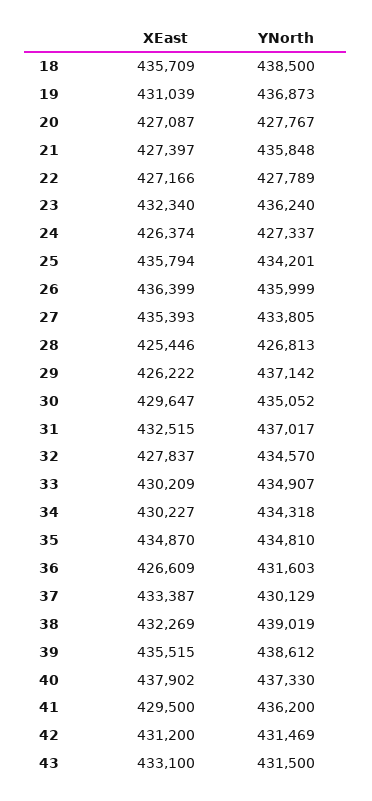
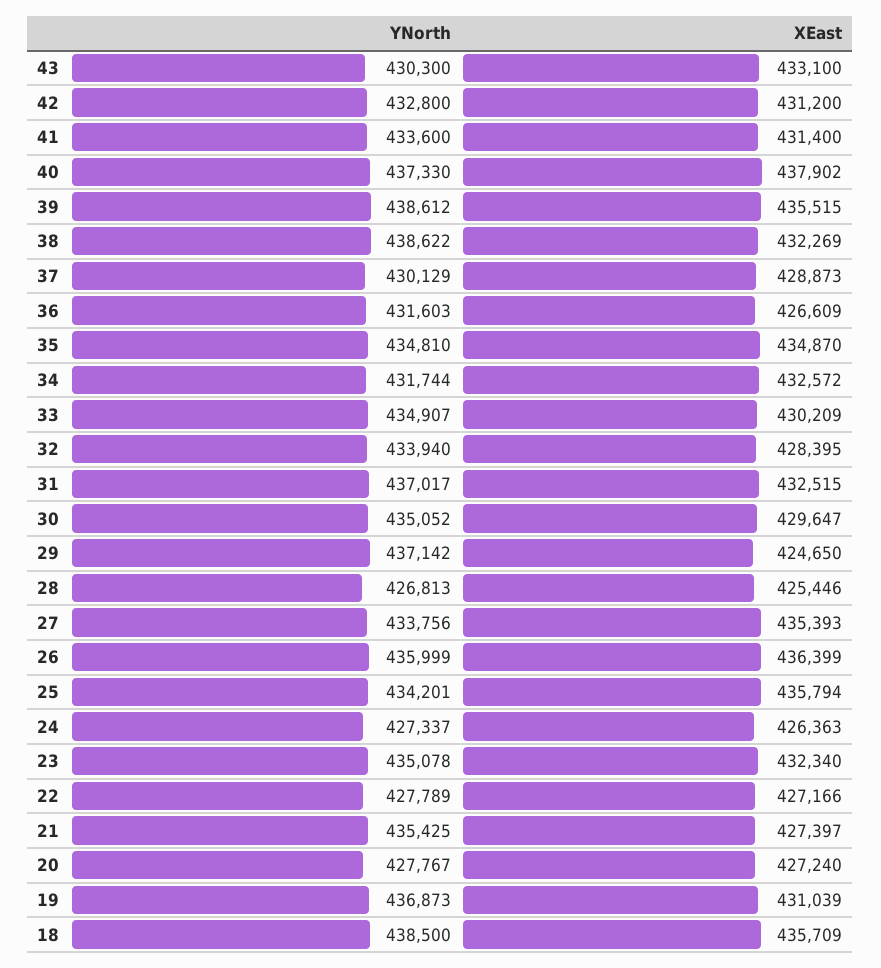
XEast, 20: 427087 -> 427240
YNorth, 21: 435848 -> 435425
YNorth, 23: 436240 -> 435078
XEast, 24: 426374 -> 426363
YNorth, 27: 433805 -> 433756
XEast, 29: 426222 -> 424650
XEast, 32: 427837 -> 428395
YNorth, 32: 434570 -> 433940
XEast, 34: 430227 -> 432572
YNorth, 34: 434318 -> 431744
XEast, 37: 433387 -> 428873
YNorth, 38: 439019 -> 438622
XEast, 41: 429500 -> 431400
YNorth, 41: 436200 -> 433600
YNorth, 42: 431469 -> 432800
YNorth, 43: 431500 -> 430300

